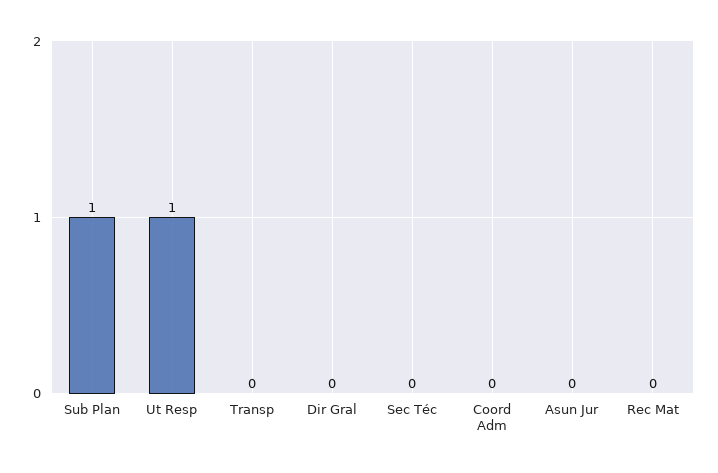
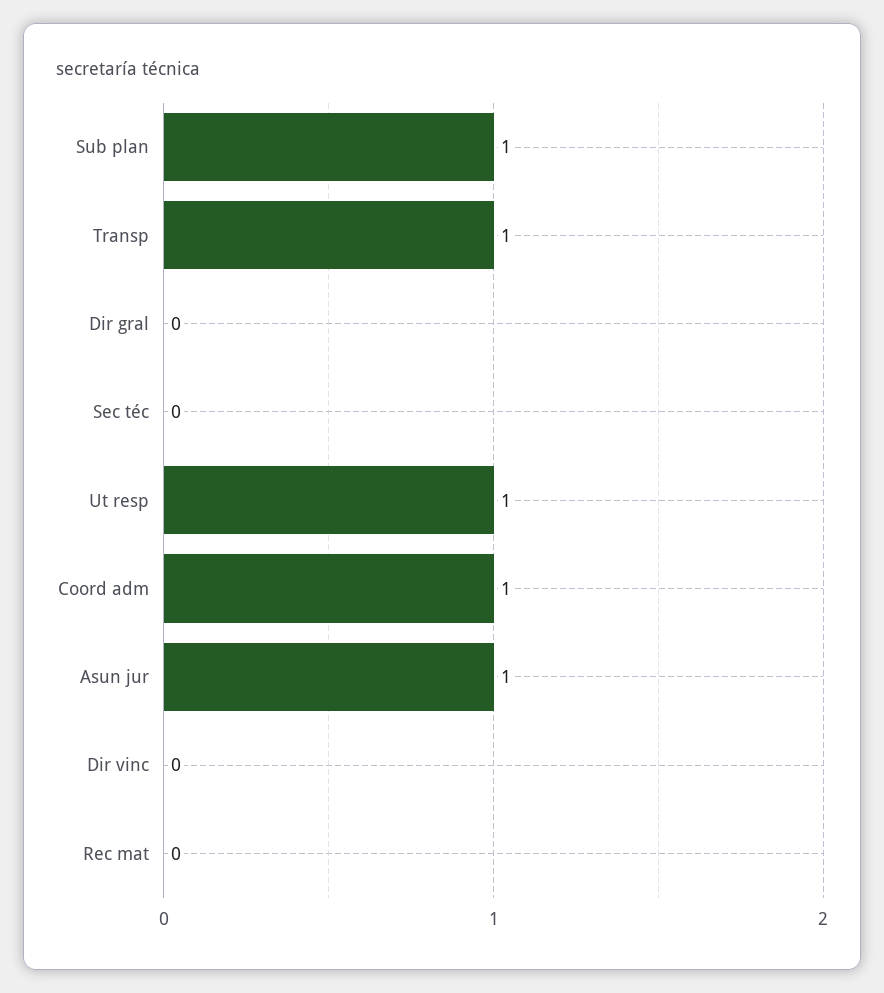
Transp: 0 -> 1
Coord Adm: 0 -> 1
Asun Jur: 0 -> 1
Dir vinc: none -> 0

